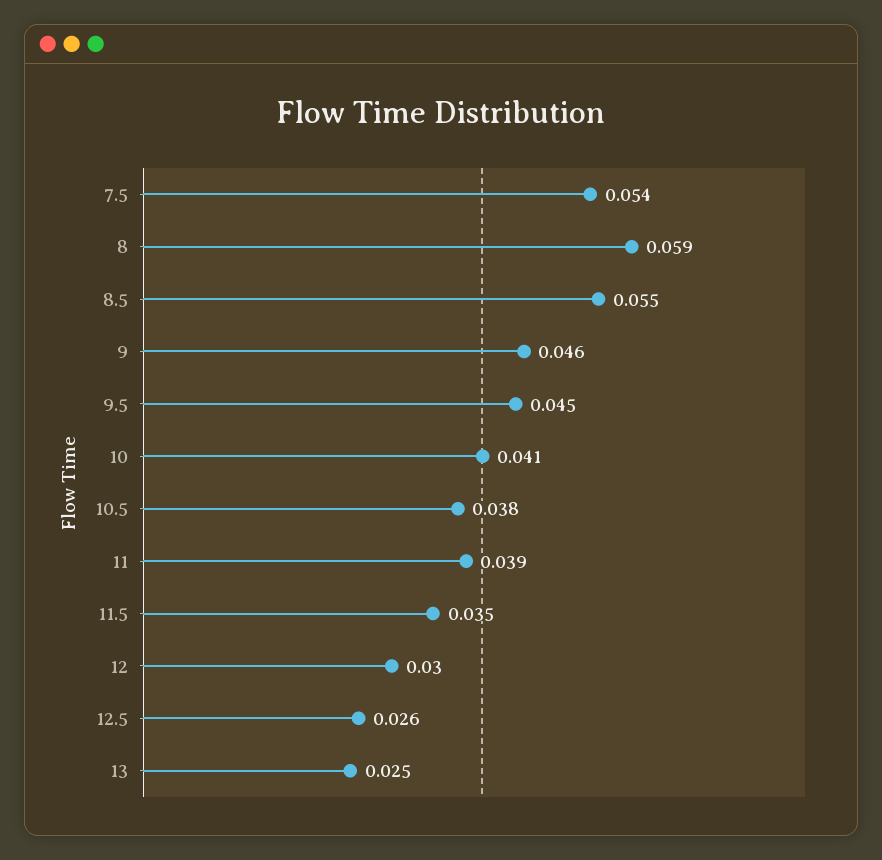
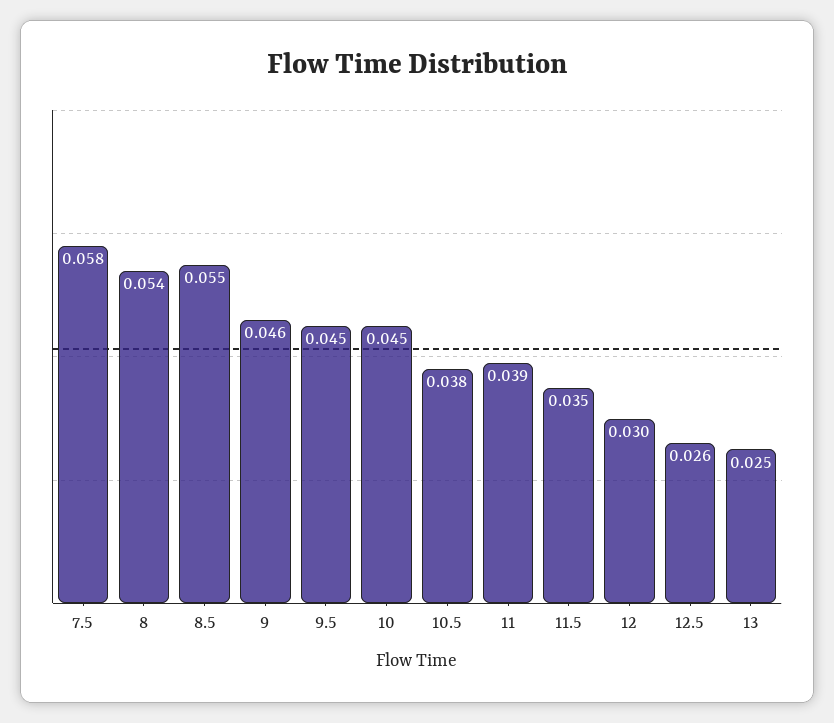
7.5: 0.054 -> 0.058
8: 0.059 -> 0.054
10: 0.041 -> 0.045

